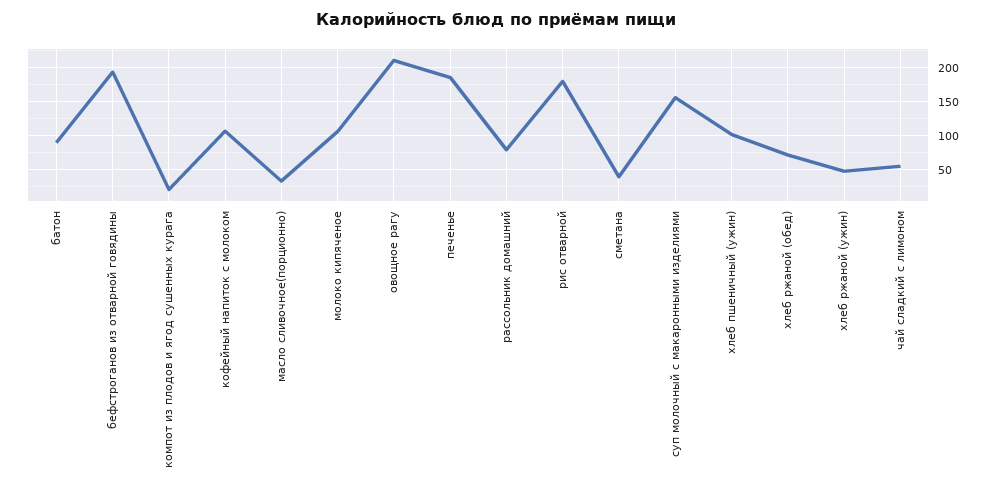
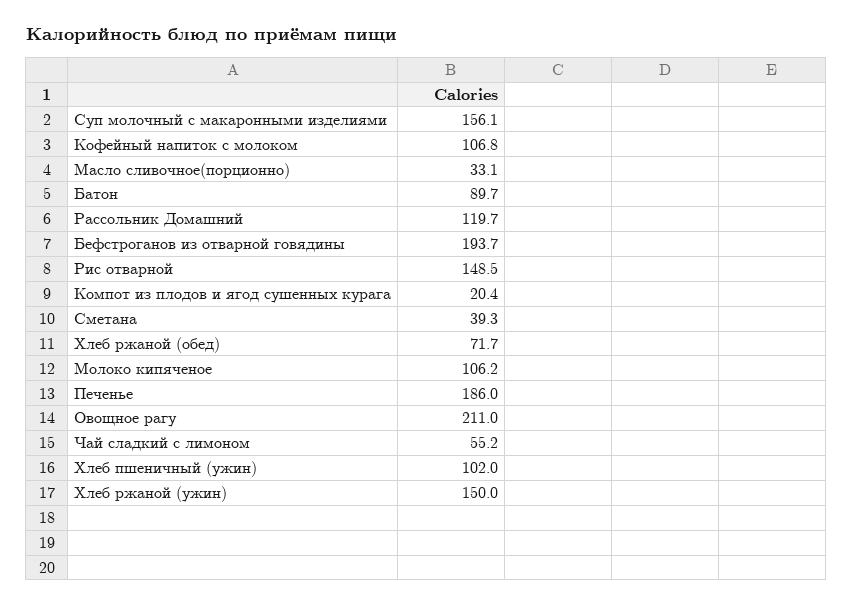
рассольник домашний: 80 -> 119.7
рис отварной: 180 -> 148.5
хлеб ржаной (ужин): 50 -> 150

